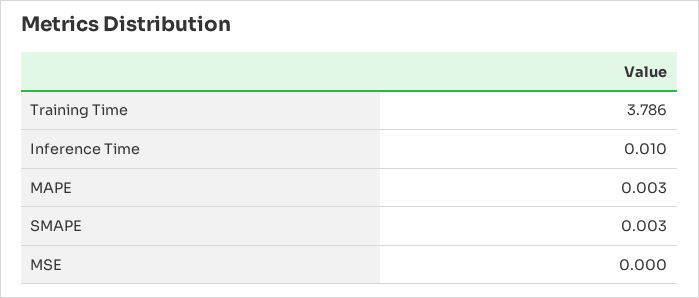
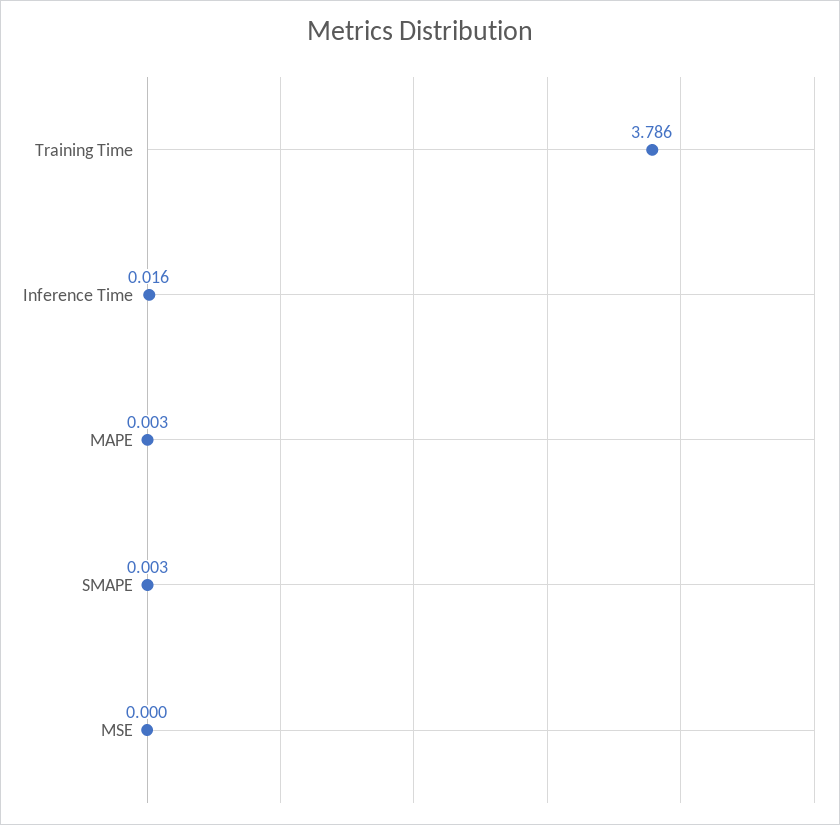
Inference Time: 0.01 -> 0.016

